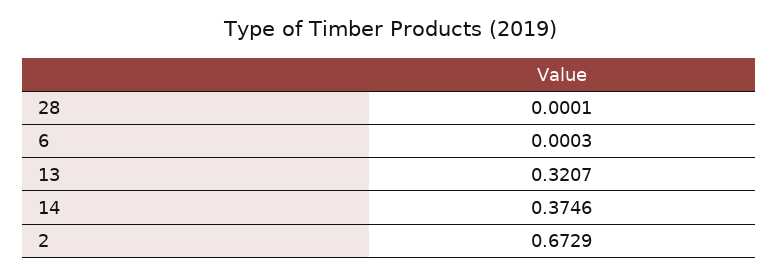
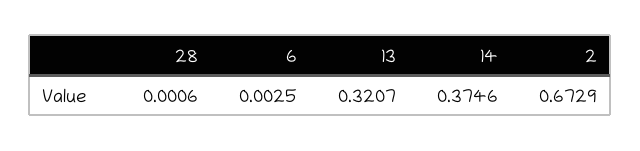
28: 0.0001 -> 0.0006
6: 0.0003 -> 0.0025

